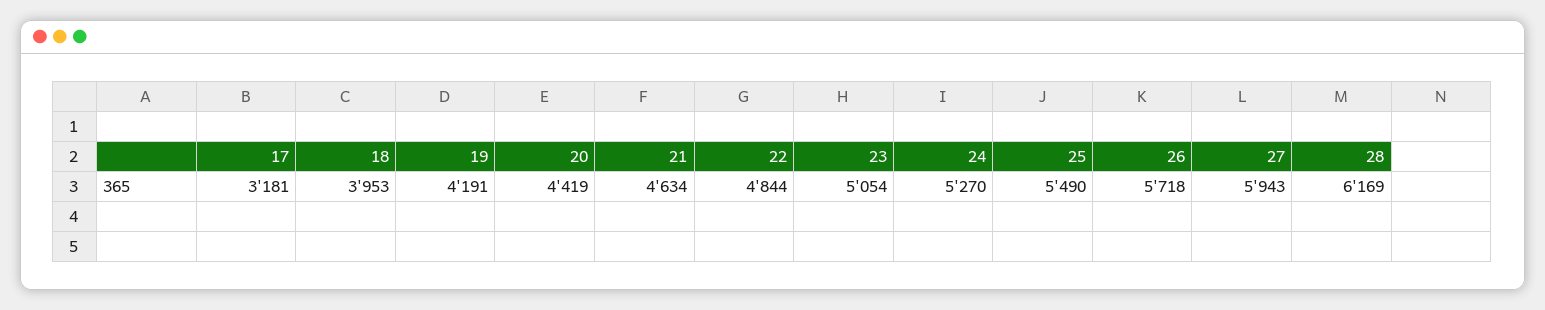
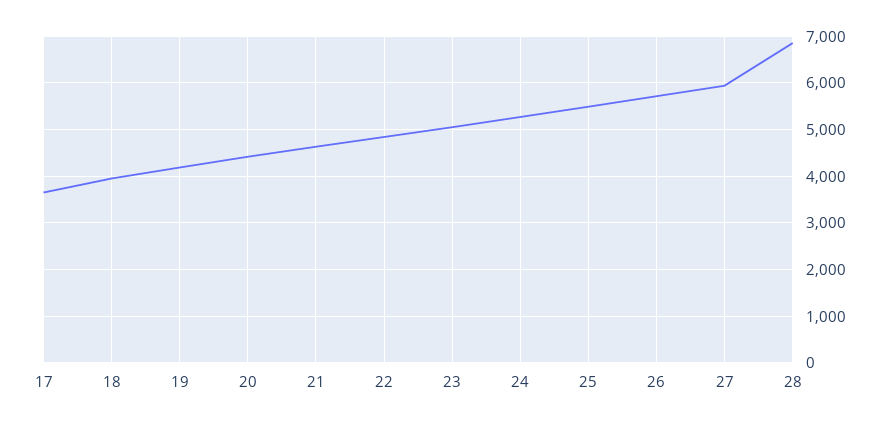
17: 3181 -> 3600
28: 6169 -> 6800

